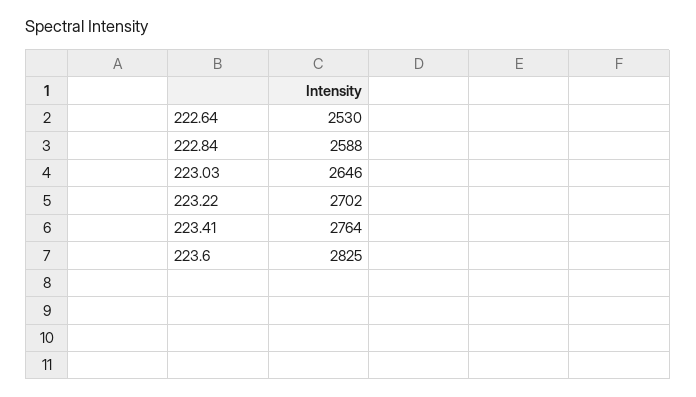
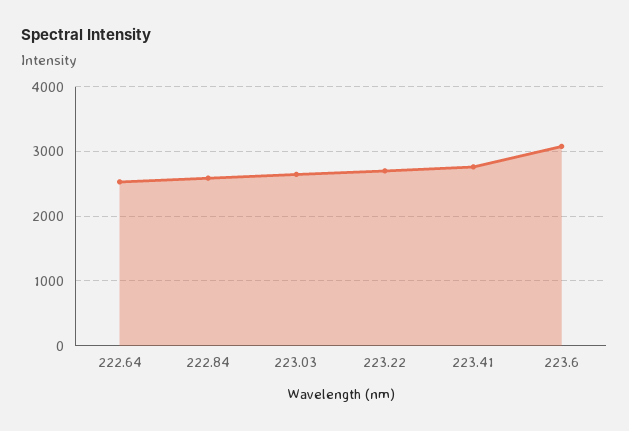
223.6: 2825 -> 3100

